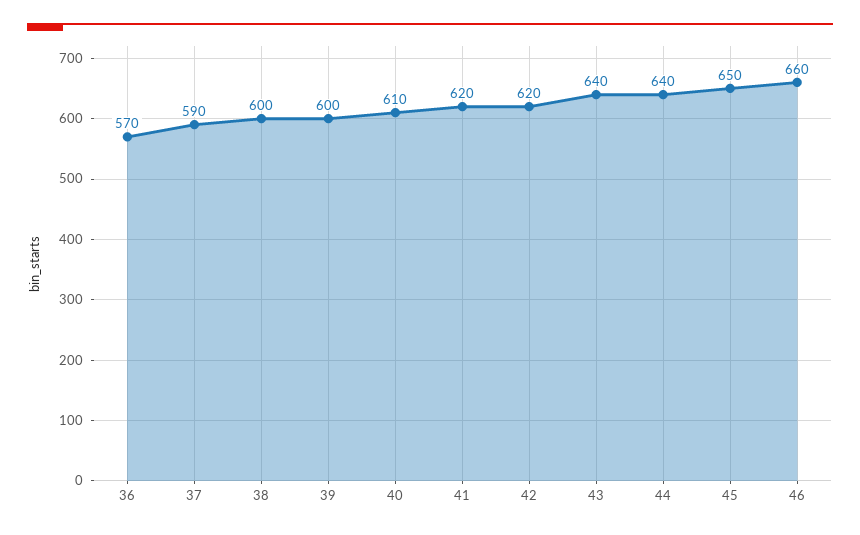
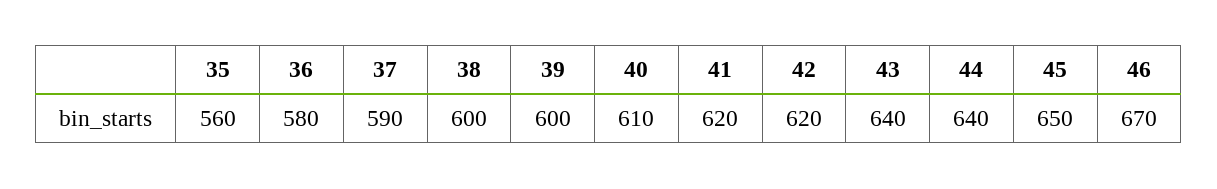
36: 570 -> 580
46: 660 -> 670
35: none -> 560

